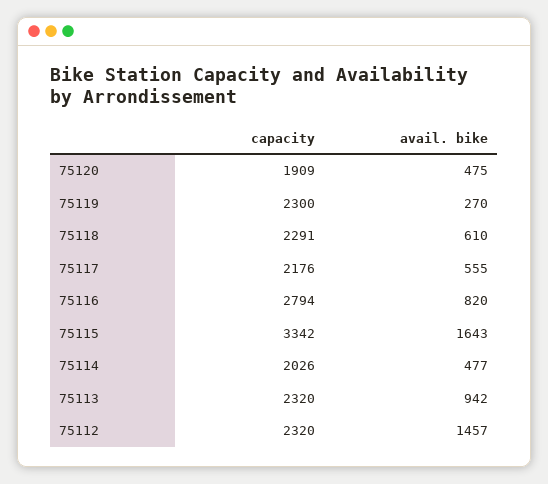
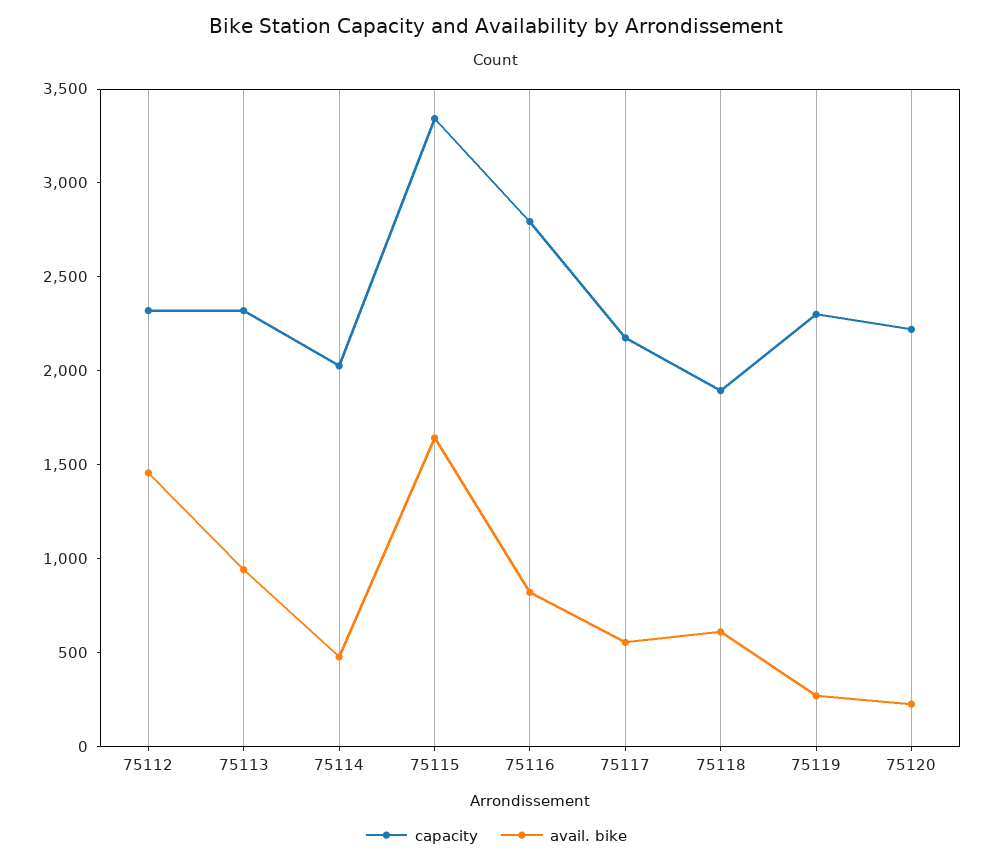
capacity, 75120: 1909 -> 2200
avail. bike, 75120: 475 -> 200
capacity, 75118: 2291 -> 1900

